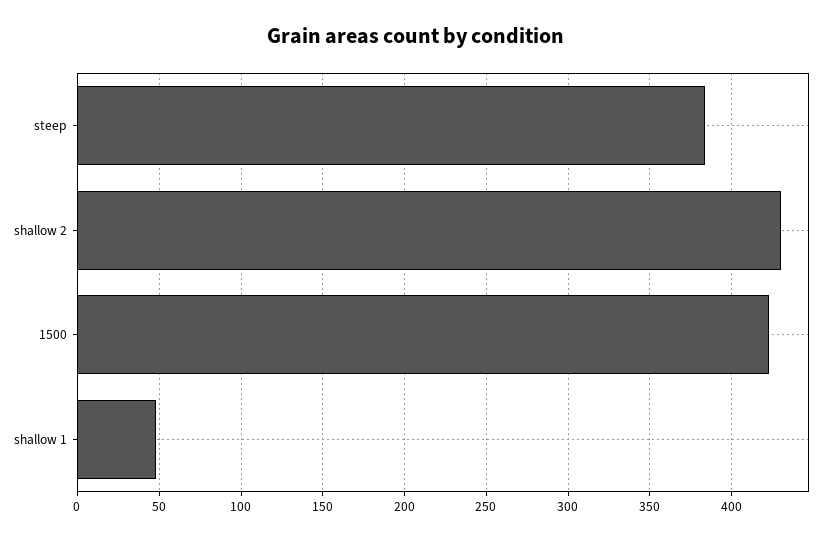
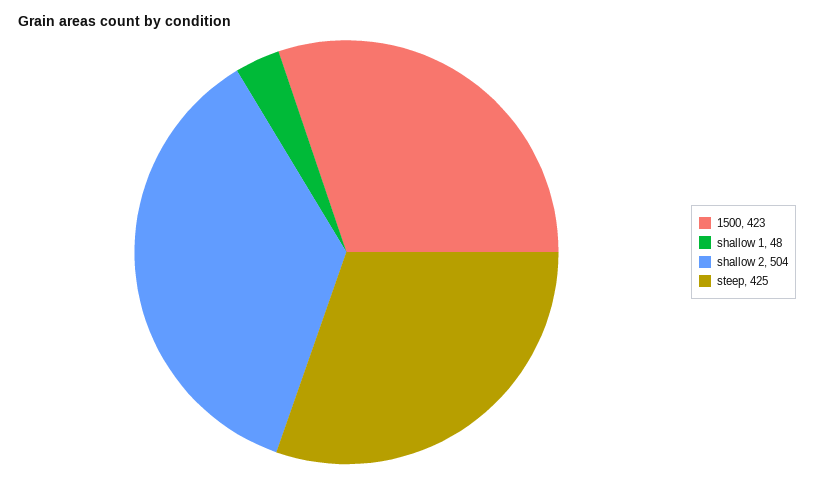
steep: 385 -> 425
shallow 2: 430 -> 504

